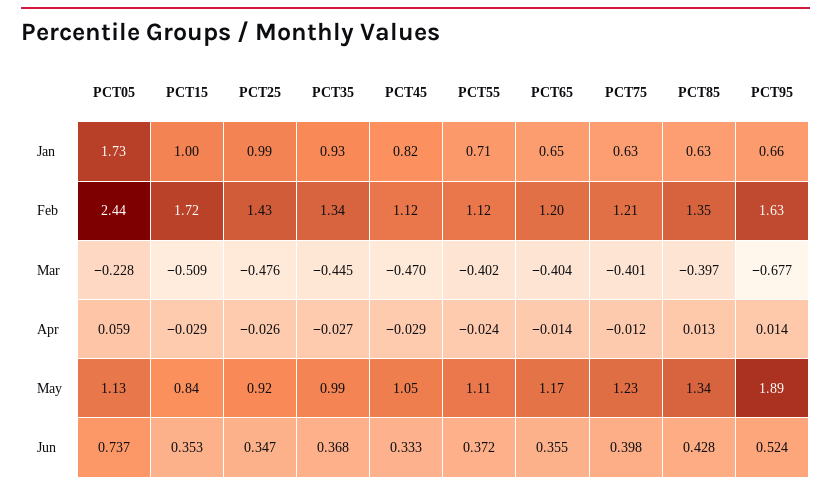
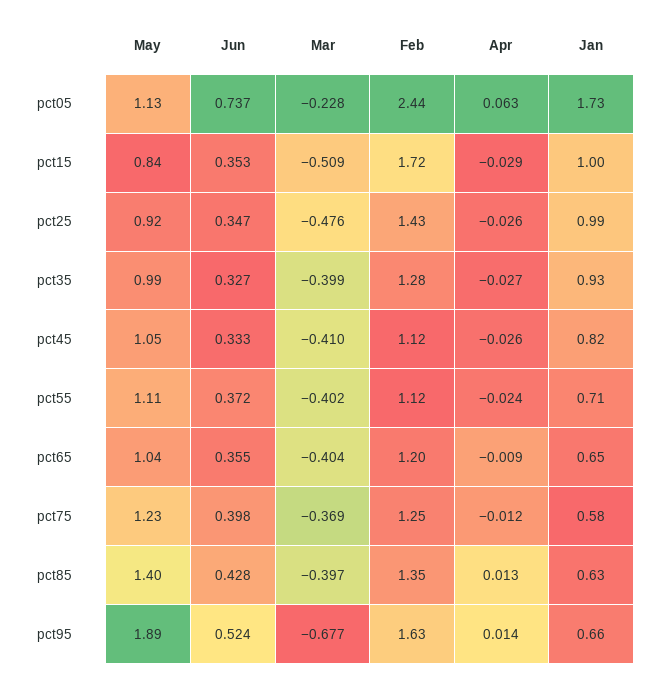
PCT75, Jan: 0.63 -> 0.58
PCT35, Feb: 1.34 -> 1.28
PCT75, Feb: 1.21 -> 1.25
PCT35, Mar: -0.445 -> -0.399
PCT45, Mar: -0.47 -> -0.41
PCT75, Mar: -0.401 -> -0.369
PCT05, Apr: 0.059 -> 0.063
PCT45, Apr: -0.029 -> -0.026
PCT65, Apr: -0.014 -> -0.009
PCT65, May: 1.17 -> 1.04
PCT85, May: 1.34 -> 1.4
PCT35, Jun: 0.368 -> 0.327

